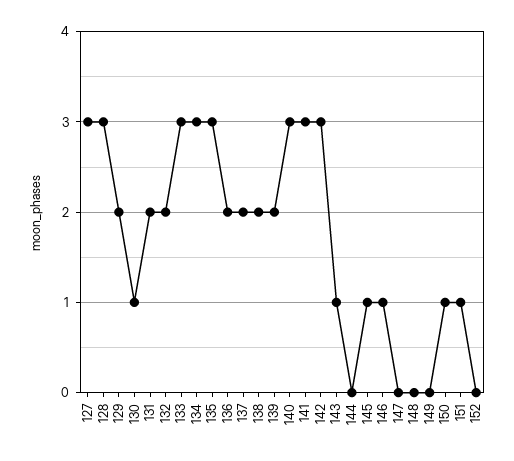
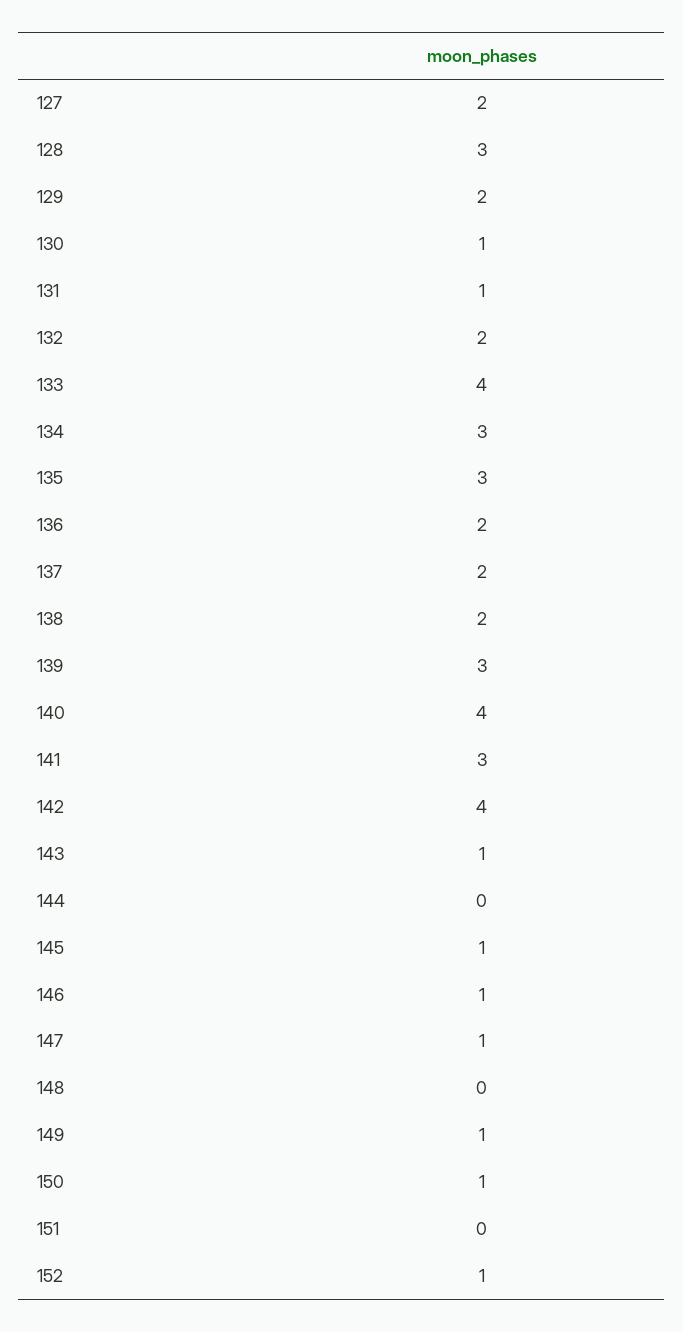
127: 3 -> 2
131: 2 -> 1
133: 3 -> 4
139: 2 -> 3
140: 3 -> 4
142: 3 -> 4
147: 0 -> 1
149: 0 -> 1
151: 1 -> 0
152: 0 -> 1

